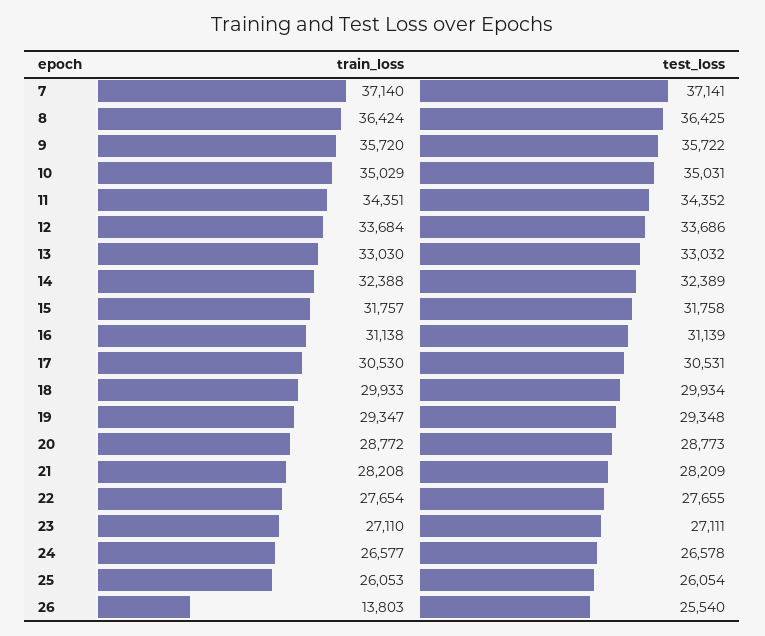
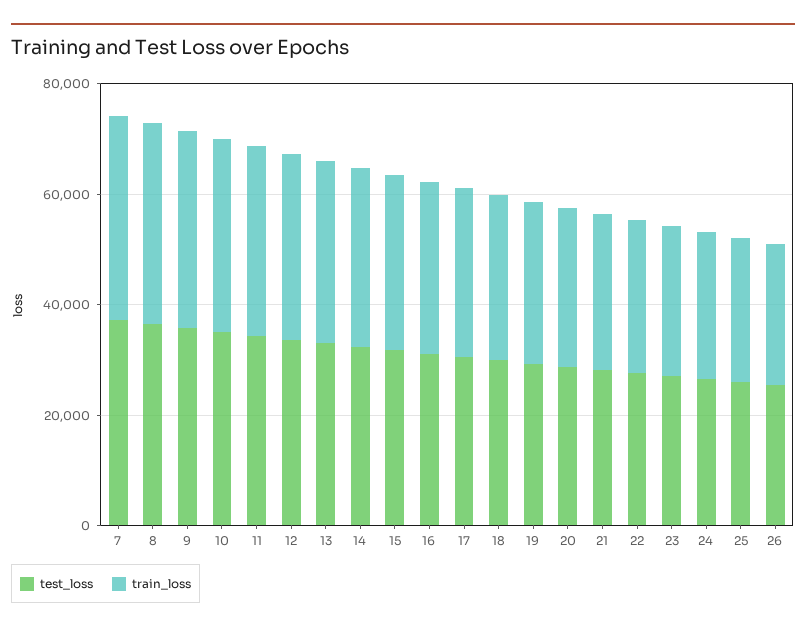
train_loss, 26: 13803 -> 25000

